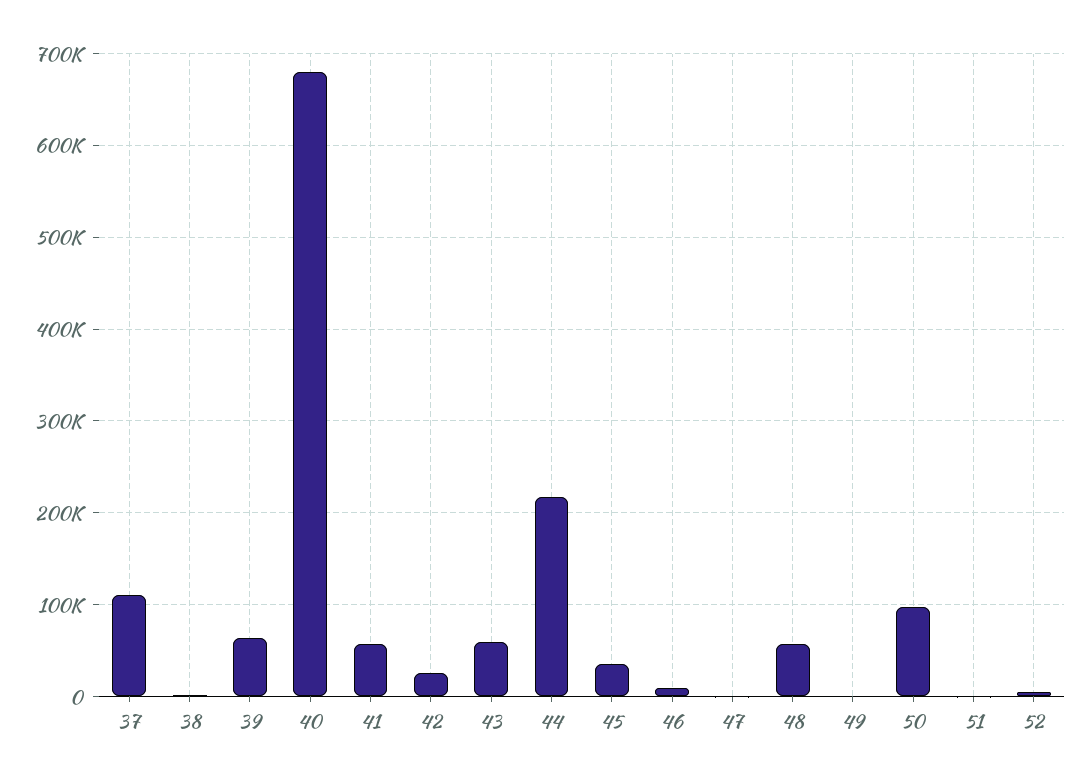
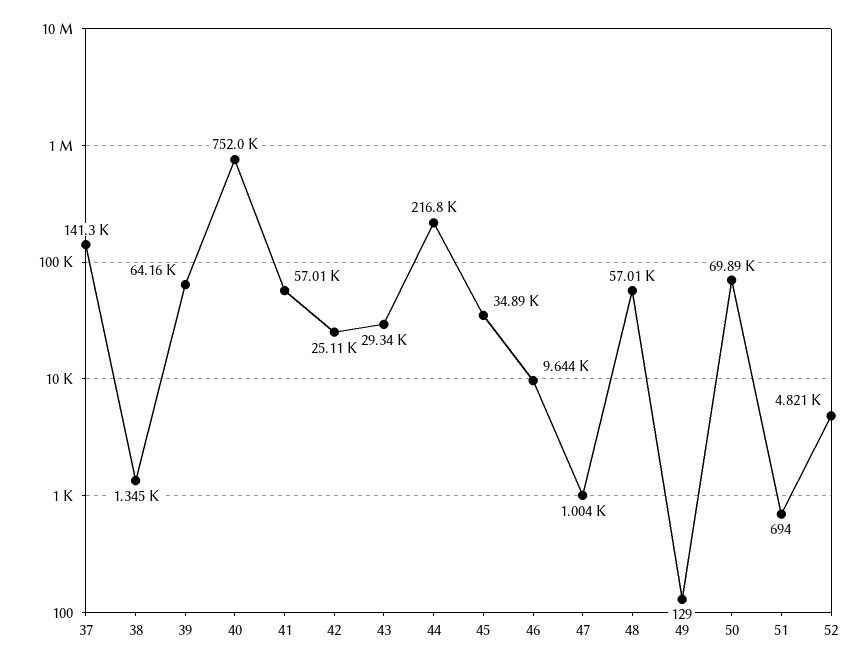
37: 110000 -> 141300
40: 680000 -> 752000
43: 60000 -> 29340
50: 100000 -> 69890

